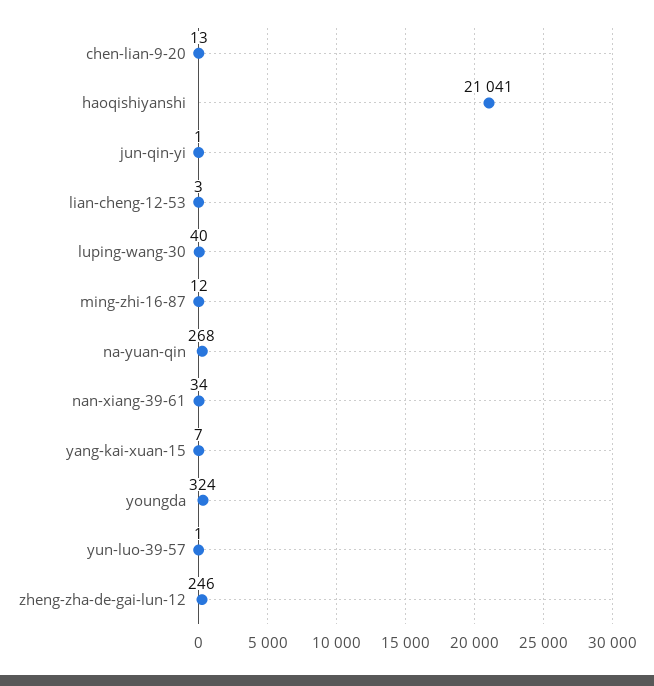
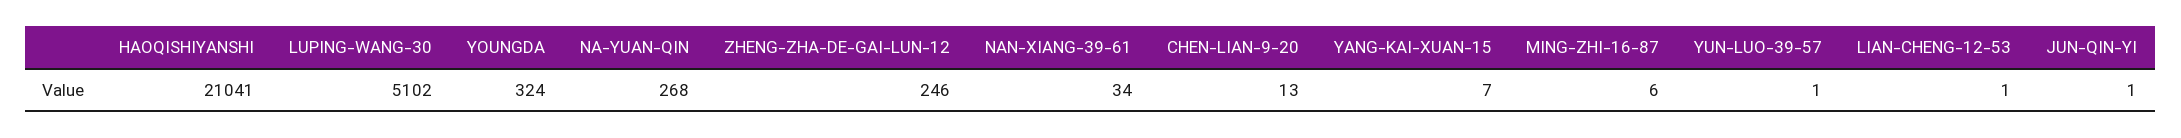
lian-cheng-12-53: 3 -> 1
luping-wang-30: 40 -> 5102
ming-zhi-16-87: 12 -> 6

